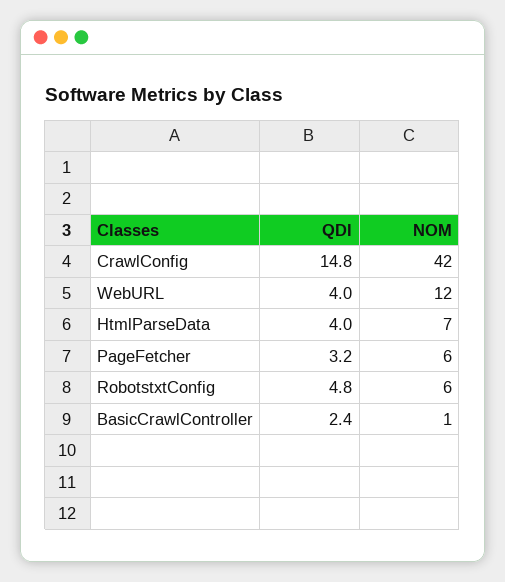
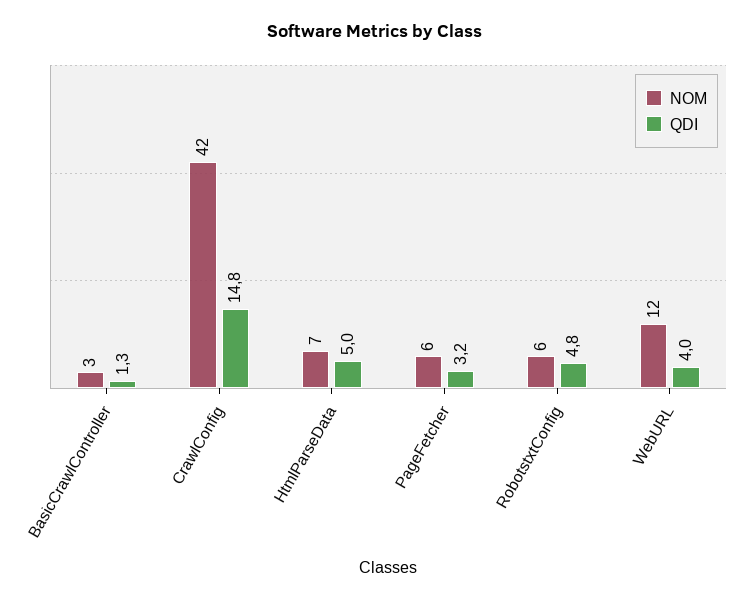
QDI, HtmlParseData: 4 -> 5
QDI, BasicCrawlController: 2.4 -> 1.3
NOM, BasicCrawlController: 1 -> 3

